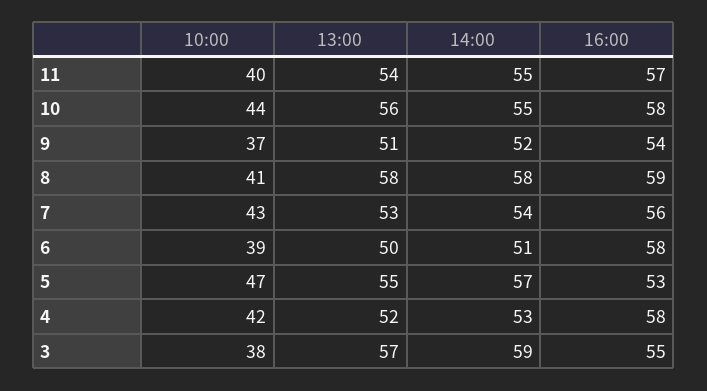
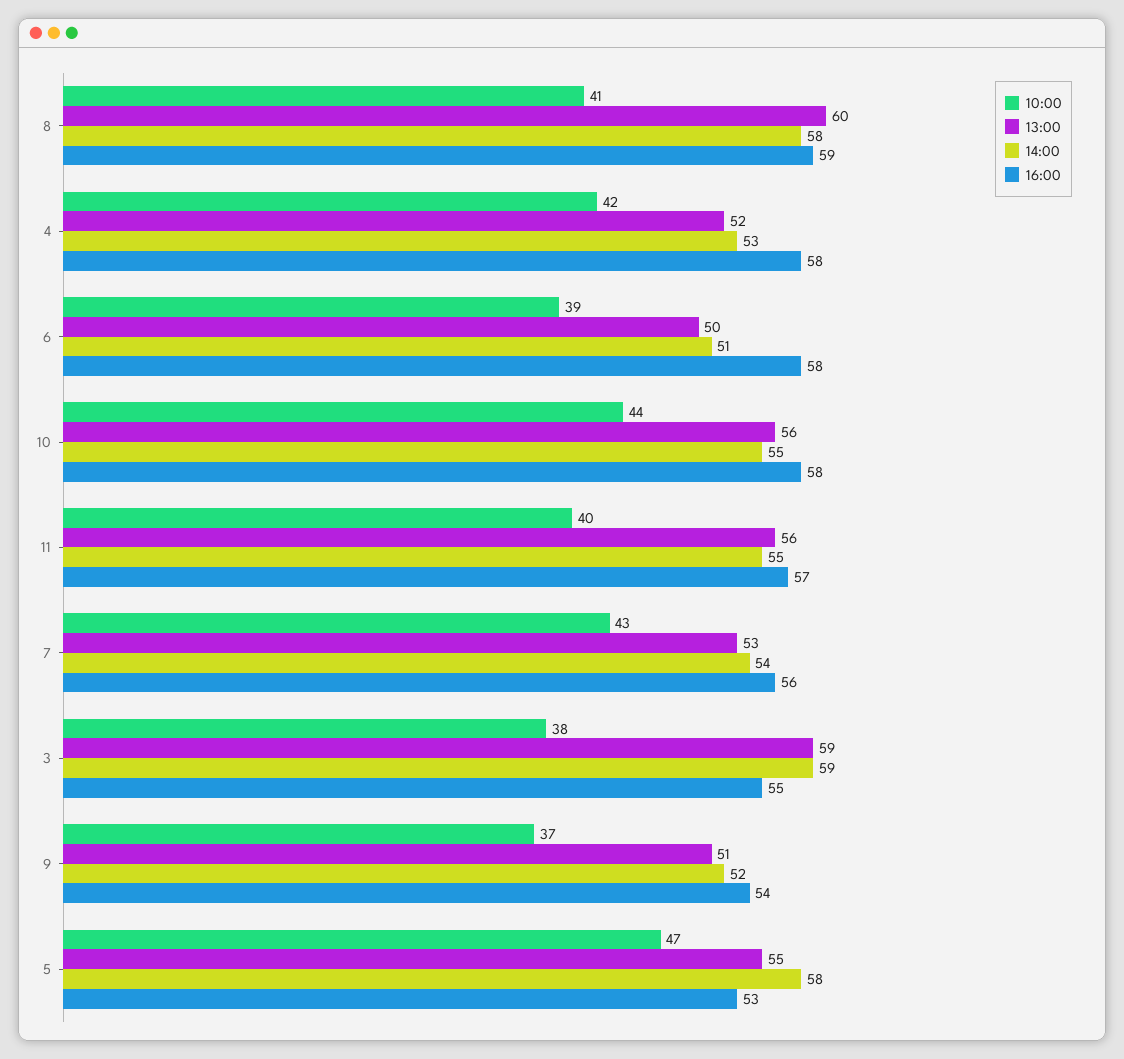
13:00, 11: 54 -> 56
13:00, 8: 58 -> 60
14:00, 5: 57 -> 58
13:00, 3: 57 -> 59

